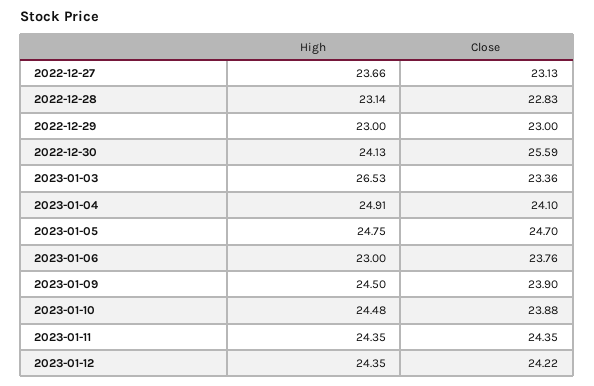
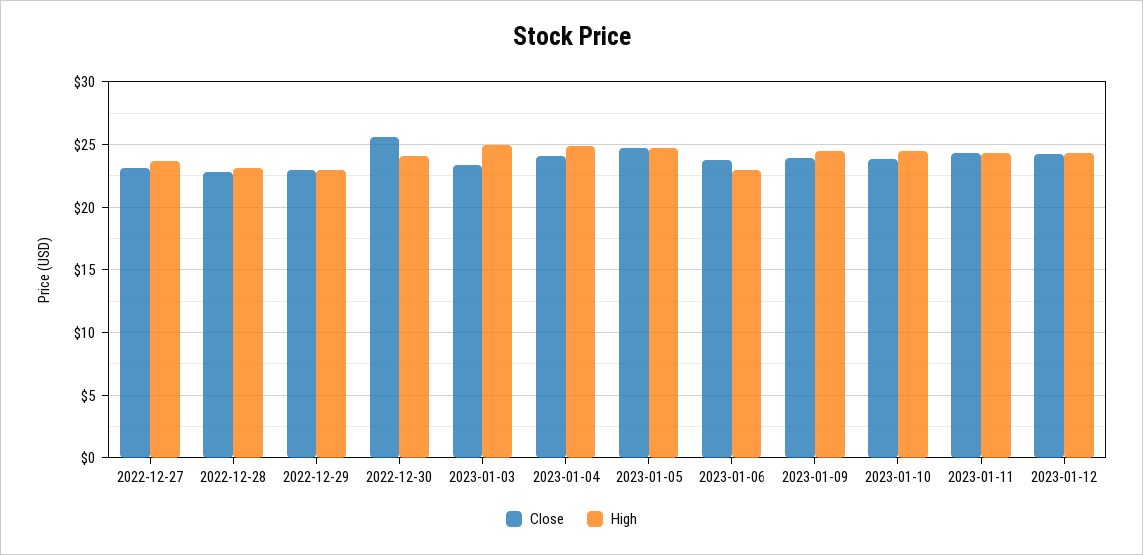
High, 2023-01-03: 26.53 -> 25

